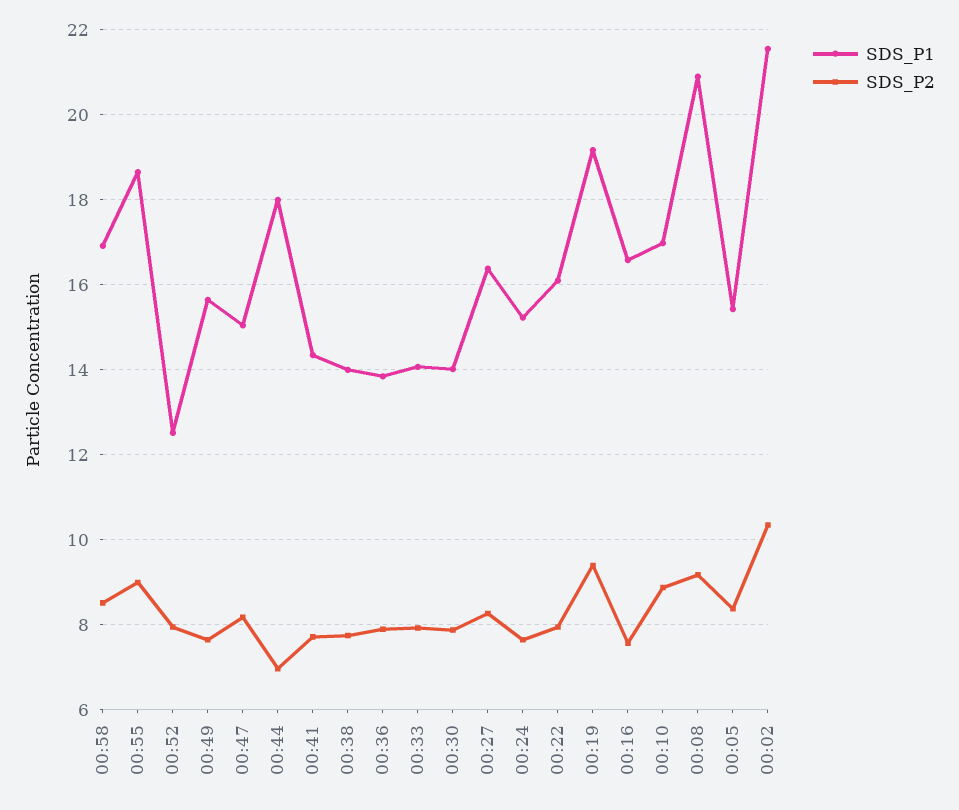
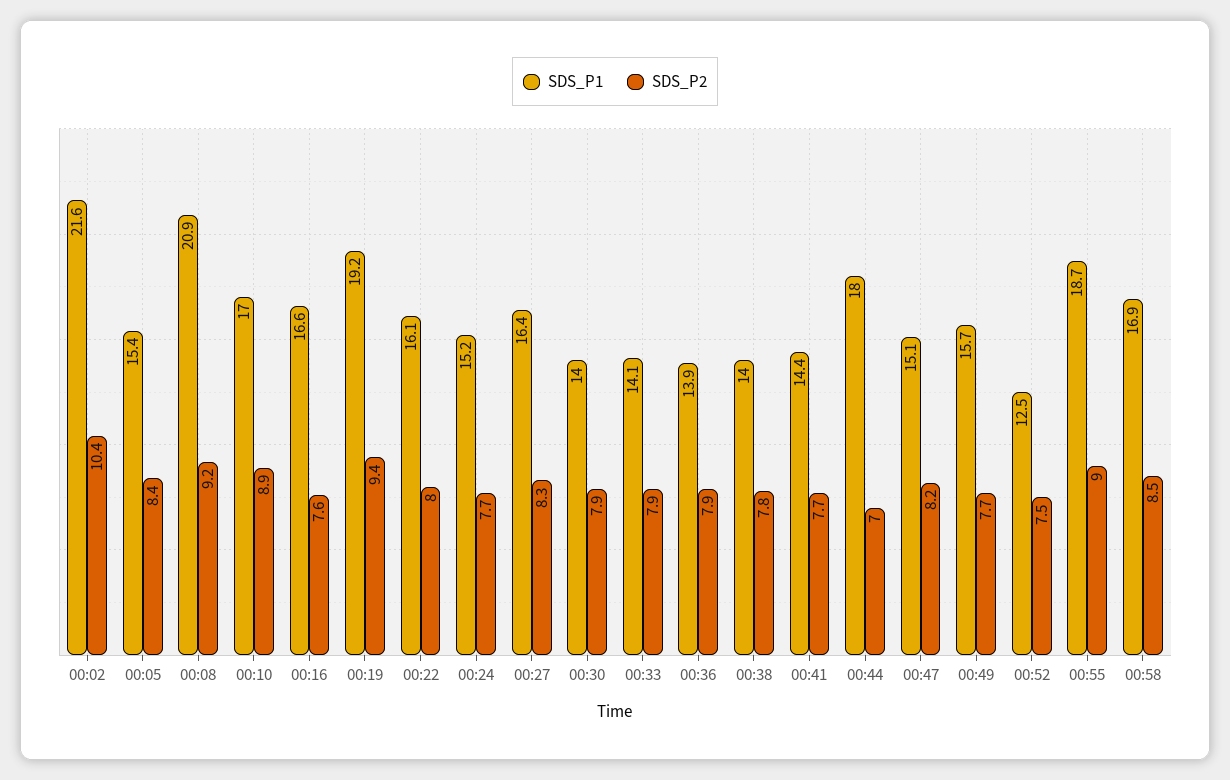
SDS_P2, 00:52: 8 -> 7.5

